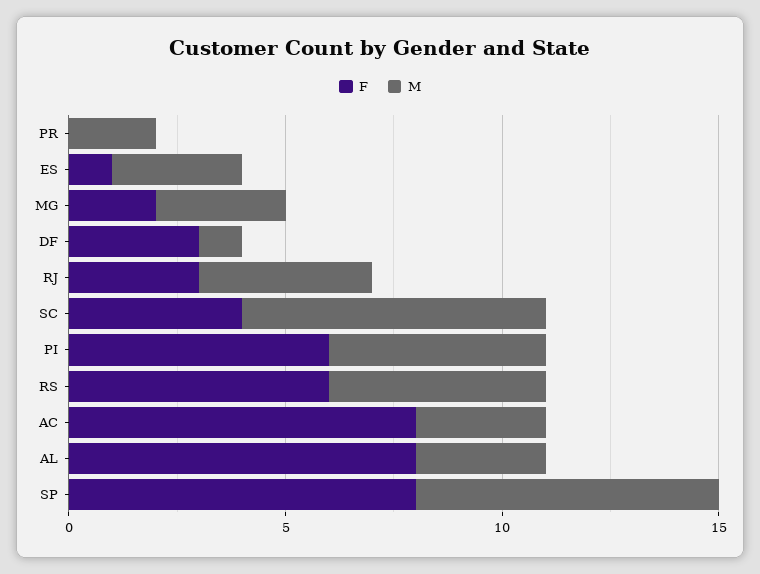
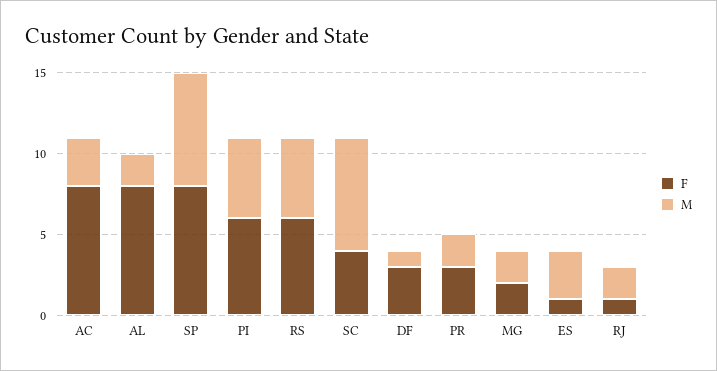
F, PR: 0 -> 3
M, MG: 3 -> 2
F, RJ: 3 -> 1
M, RJ: 4 -> 2
M, AL: 3 -> 2

